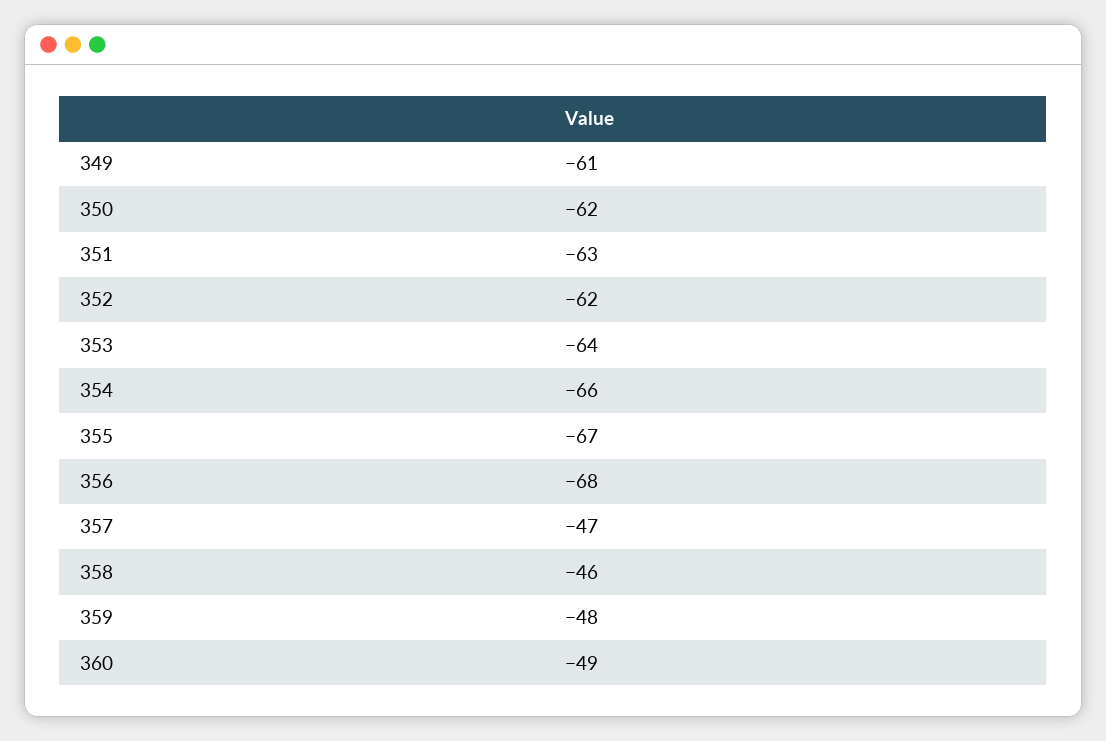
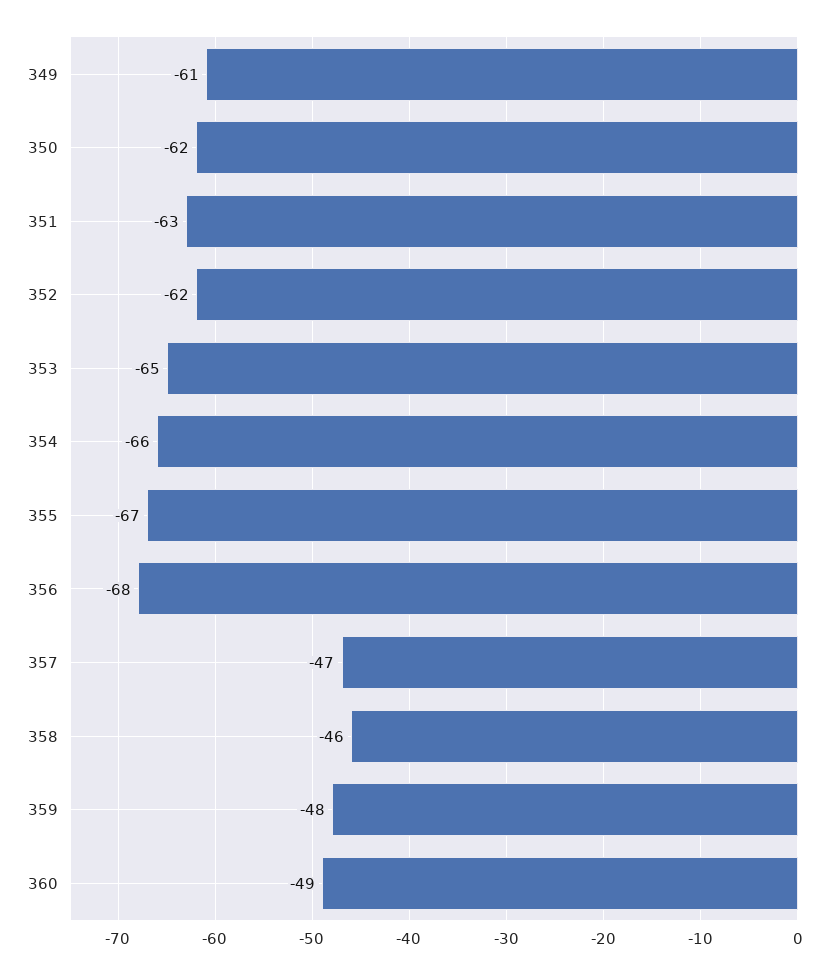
353: -64 -> -65

